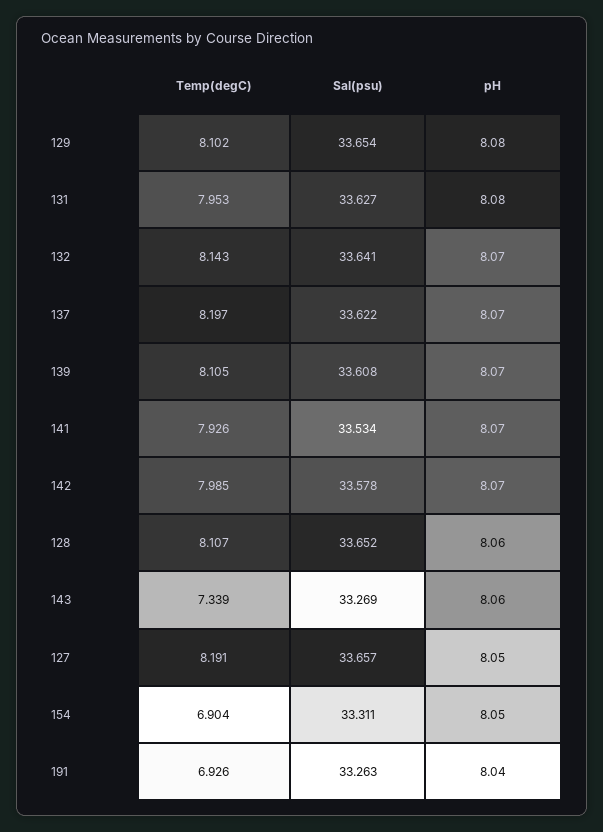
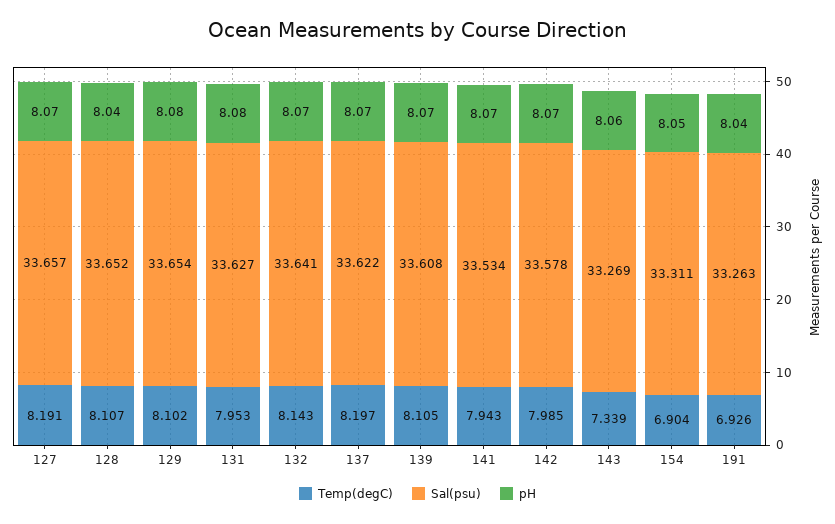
Temp(degC), 141: 7.926 -> 7.943
pH, 128: 8.06 -> 8.04
pH, 127: 8.05 -> 8.07

